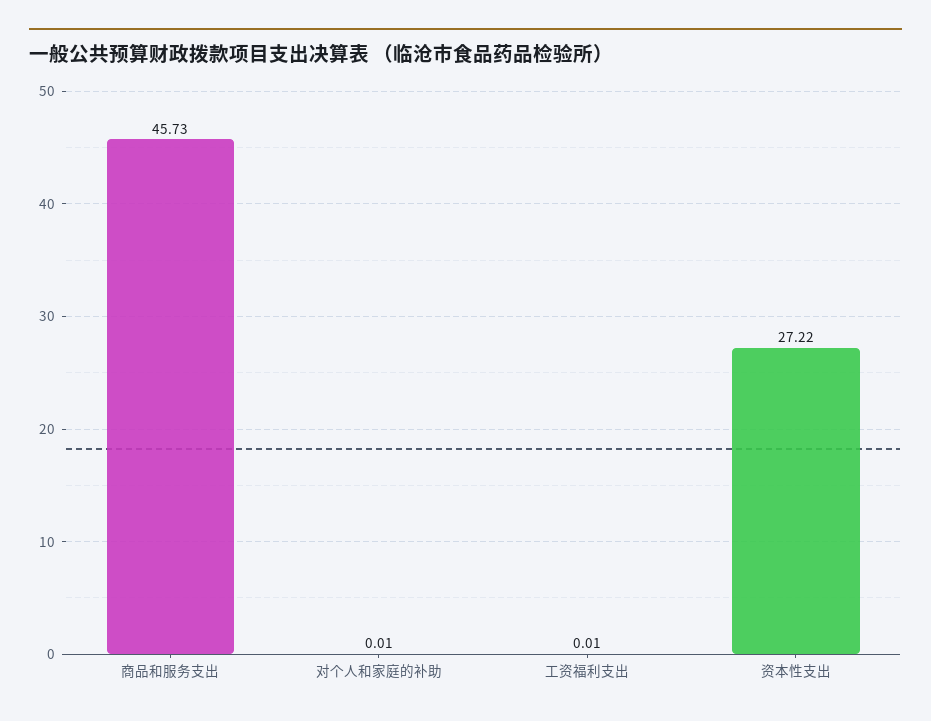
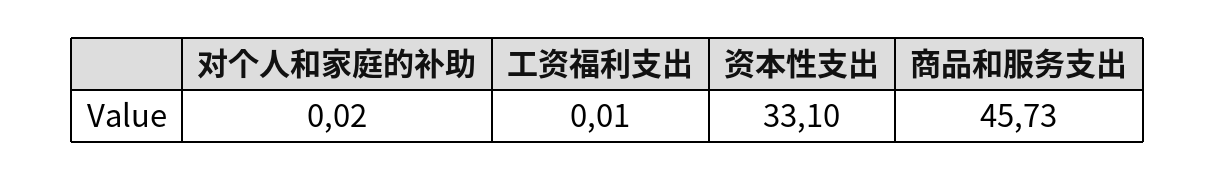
对个人和家庭的补助: 0.01 -> 0.02
资本性支出: 27.22 -> 33.1

